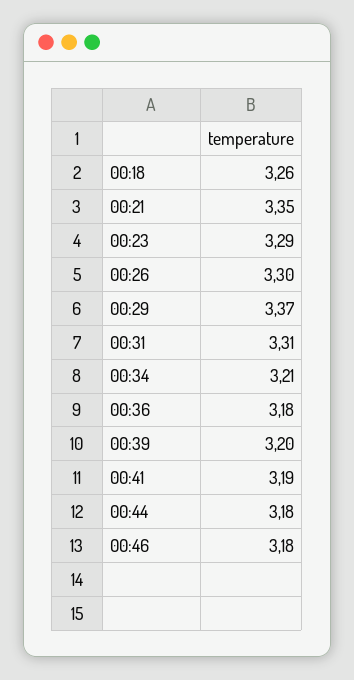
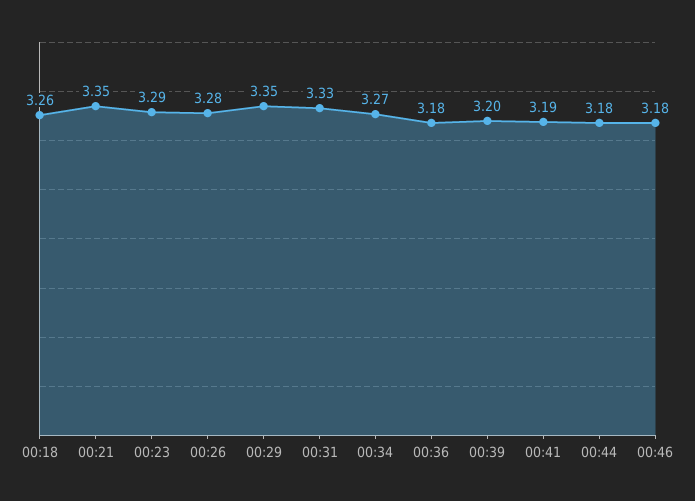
00:26: 3.3 -> 3.28
00:29: 3.37 -> 3.35
00:31: 3.31 -> 3.33
00:34: 3.21 -> 3.27

